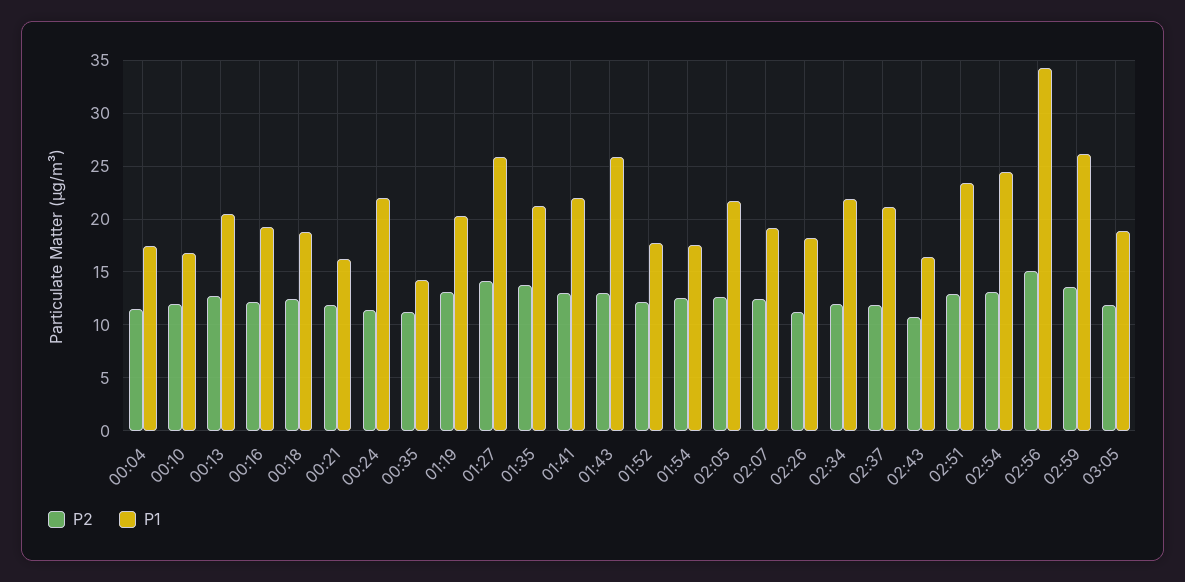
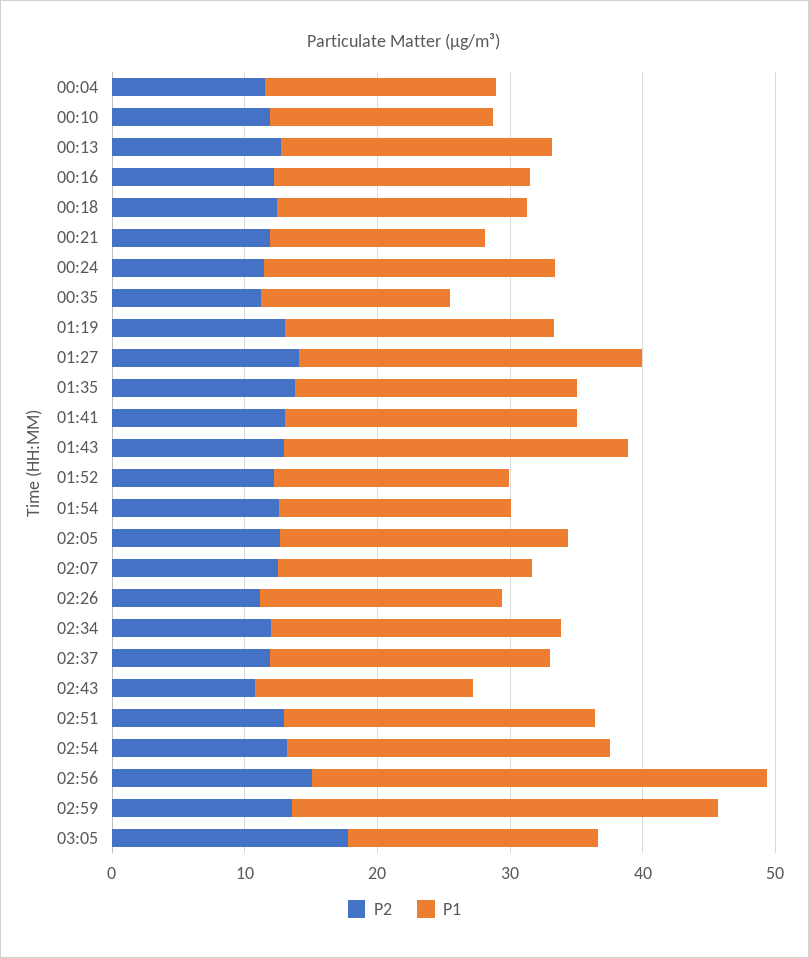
P1, 02:59: 26 -> 32
P2, 03:05: 12 -> 18

